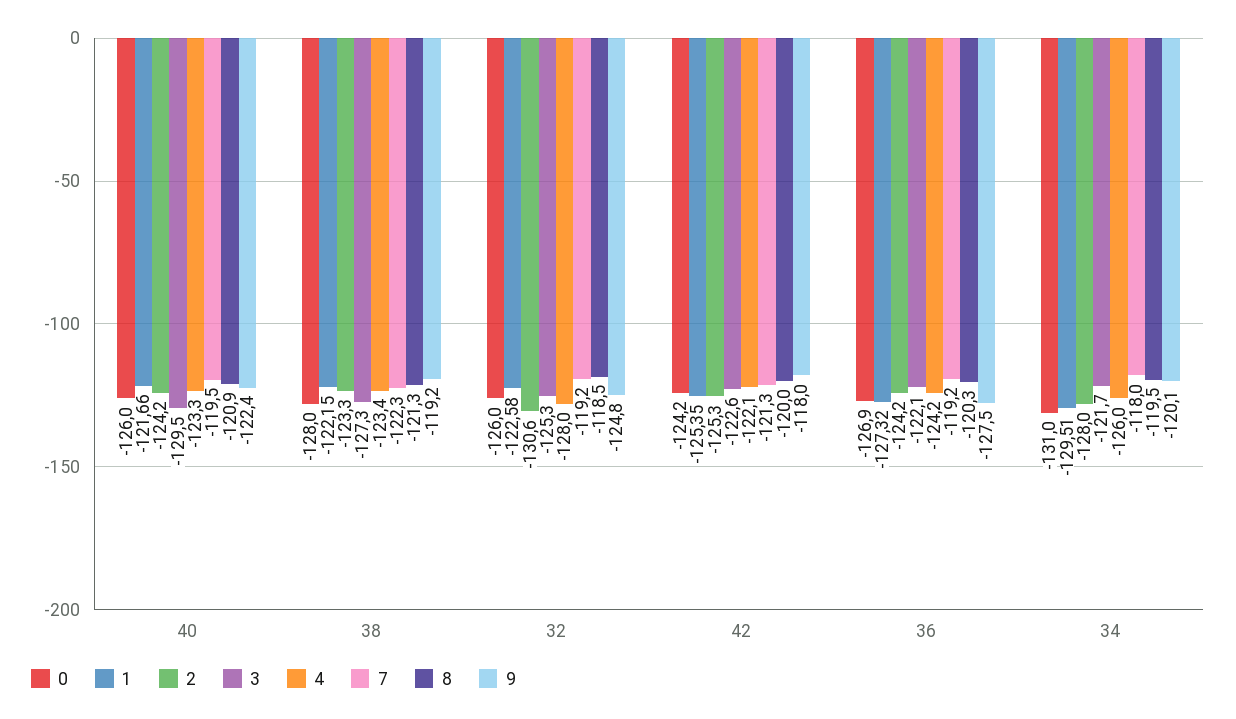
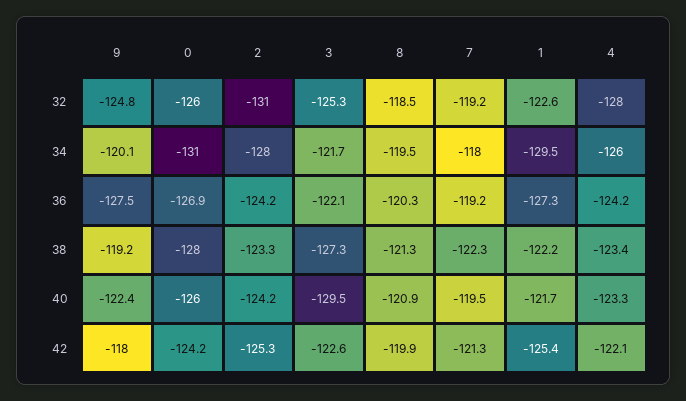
2, 32: -130.6 -> -131
8, 42: -120 -> -119.9

